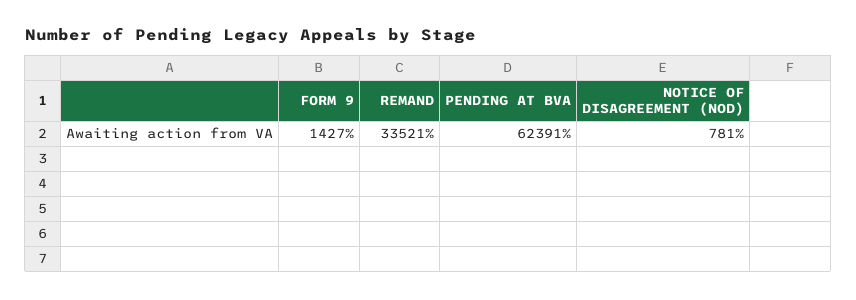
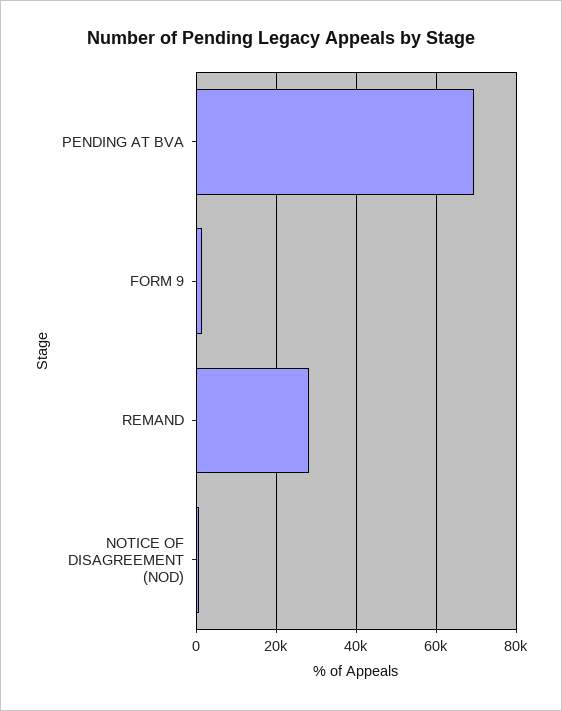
REMAND: 33521 -> 28000
PENDING AT BVA: 62391 -> 70000

